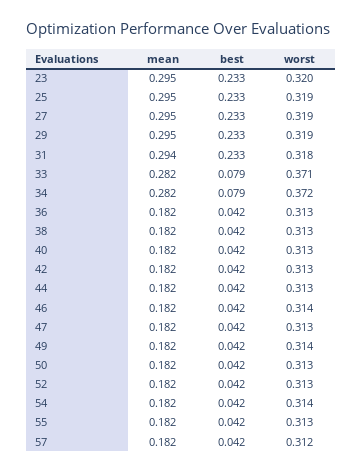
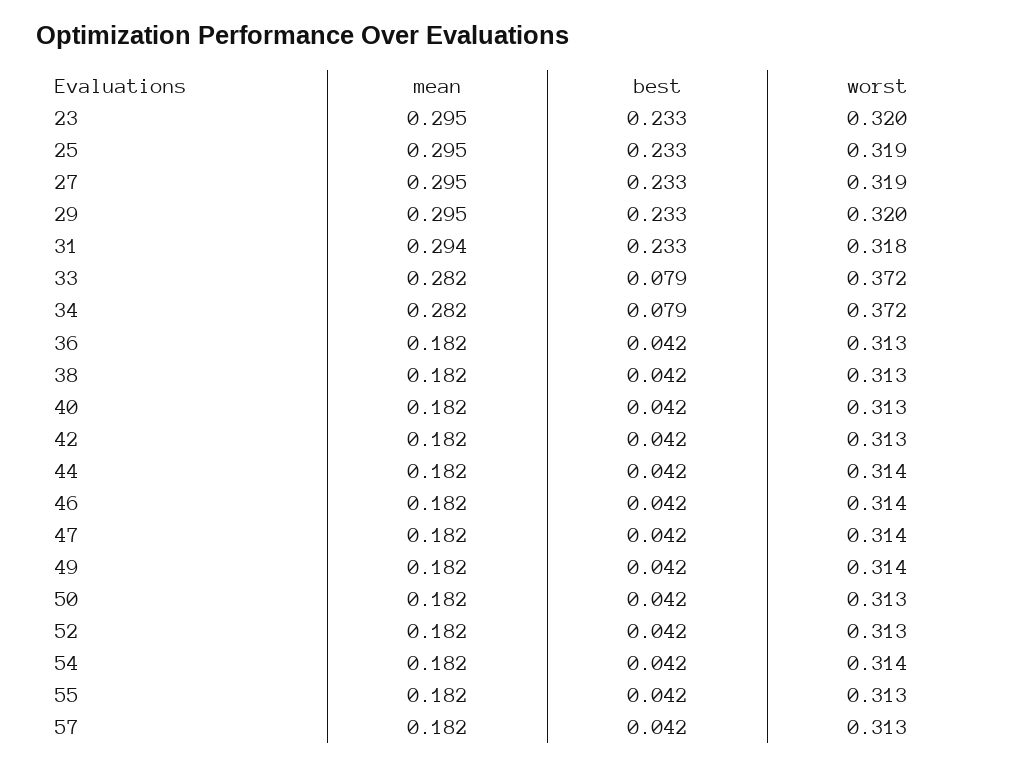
worst, 29: 0.319 -> 0.32
worst, 33: 0.371 -> 0.372
worst, 44: 0.313 -> 0.314
worst, 47: 0.313 -> 0.314
worst, 57: 0.312 -> 0.313

